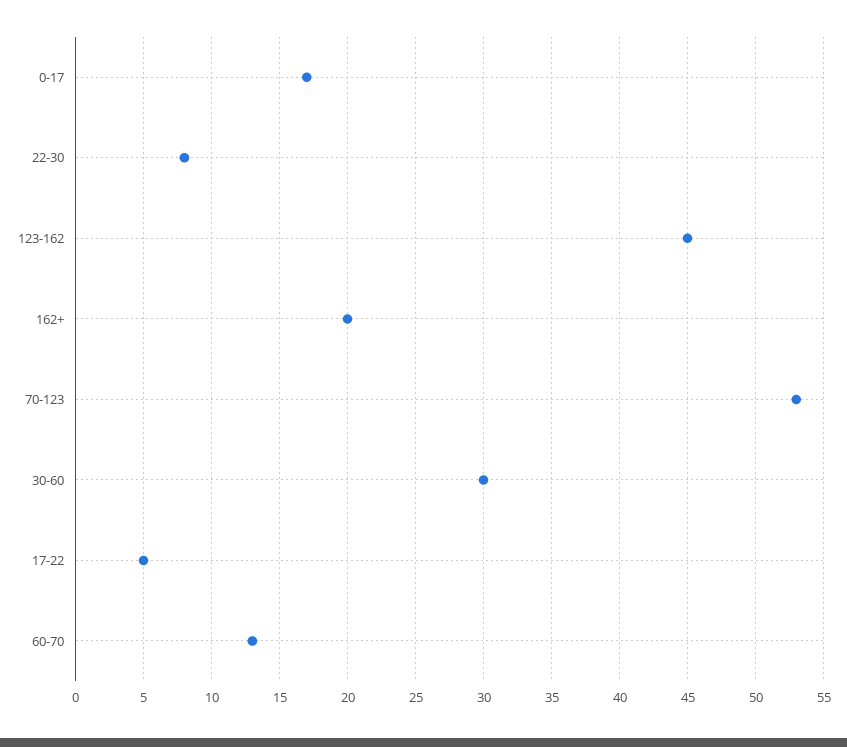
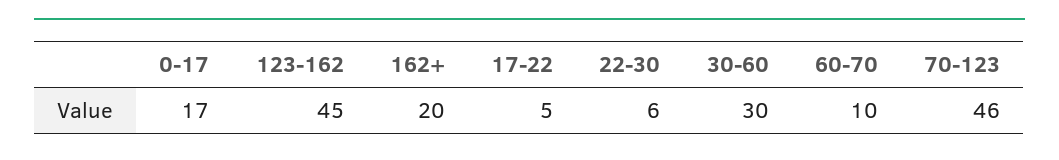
22-30: 8 -> 6
70-123: 53 -> 46
60-70: 13 -> 10

